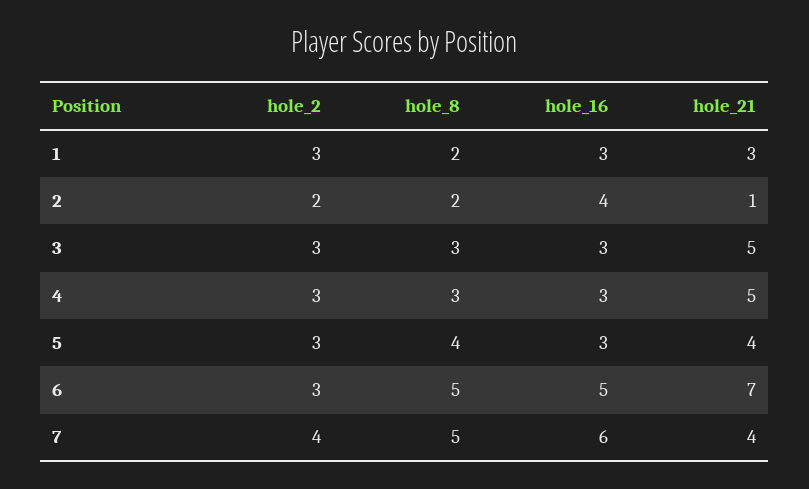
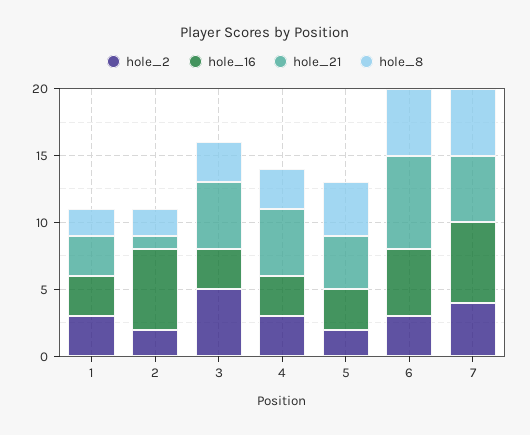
hole_16, 2: 4 -> 6
hole_2, 3: 3 -> 5
hole_2, 5: 3 -> 2
hole_21, 7: 4 -> 5

